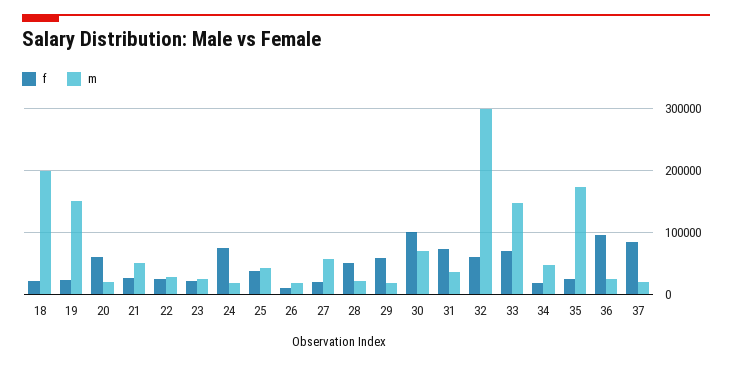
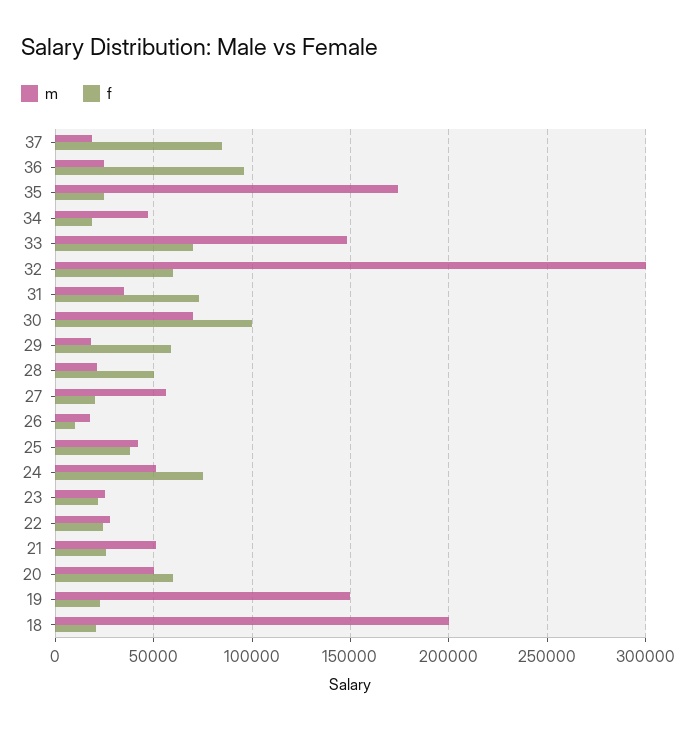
m, 20: 20000 -> 50000
m, 24: 20000 -> 50000

